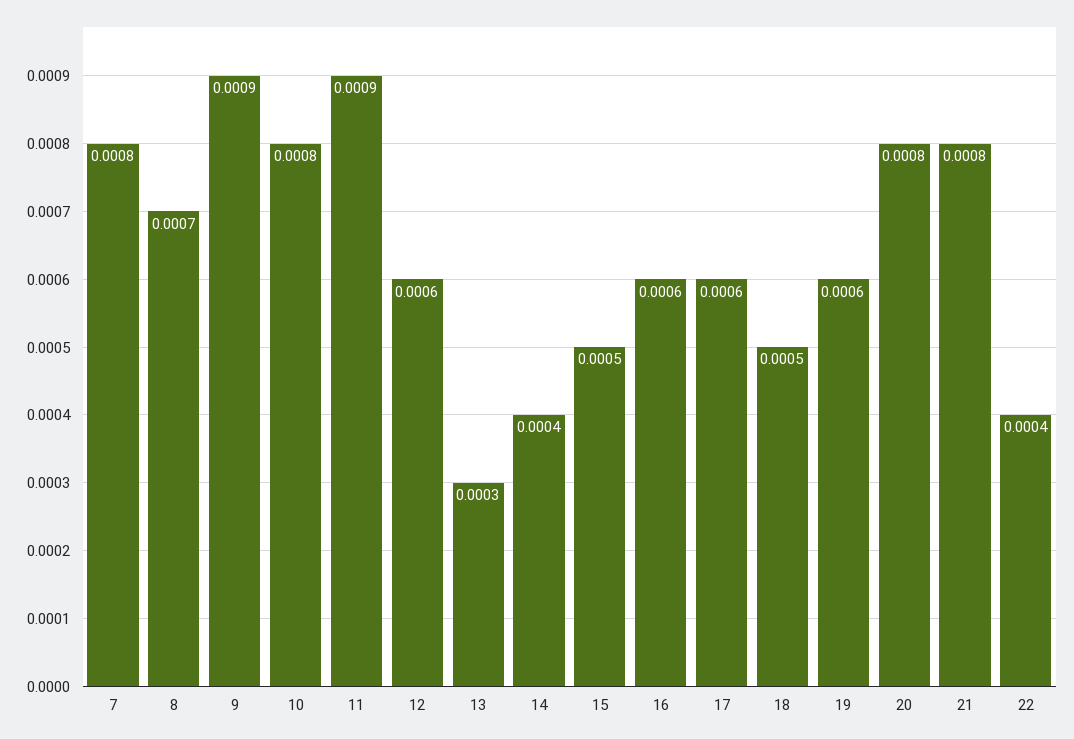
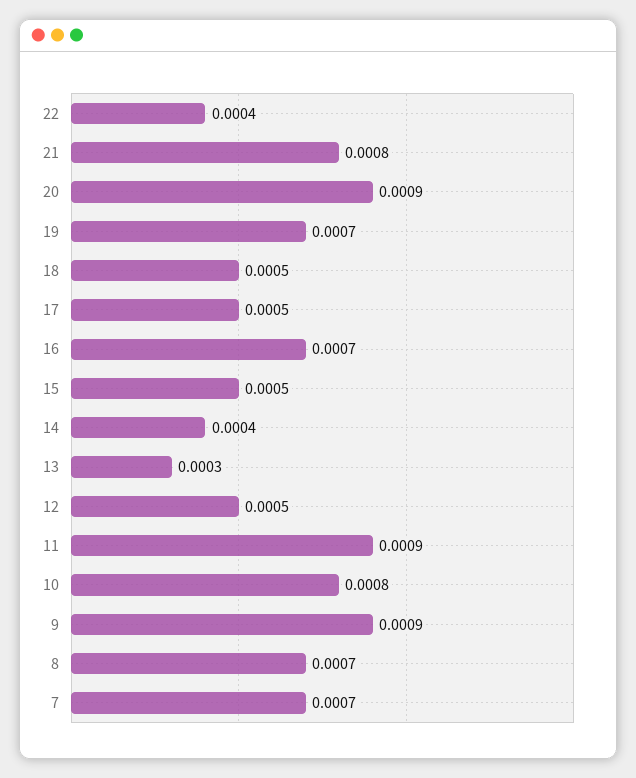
7: 0.0008 -> 0.0007
12: 0.0006 -> 0.0005
16: 0.0006 -> 0.0007
17: 0.0006 -> 0.0005
19: 0.0006 -> 0.0007
20: 0.0008 -> 0.0009

